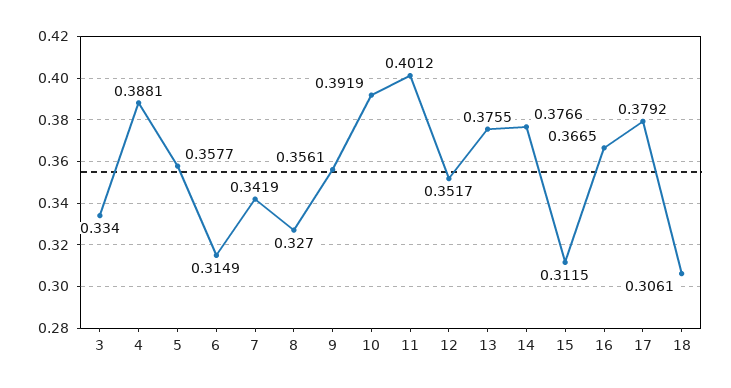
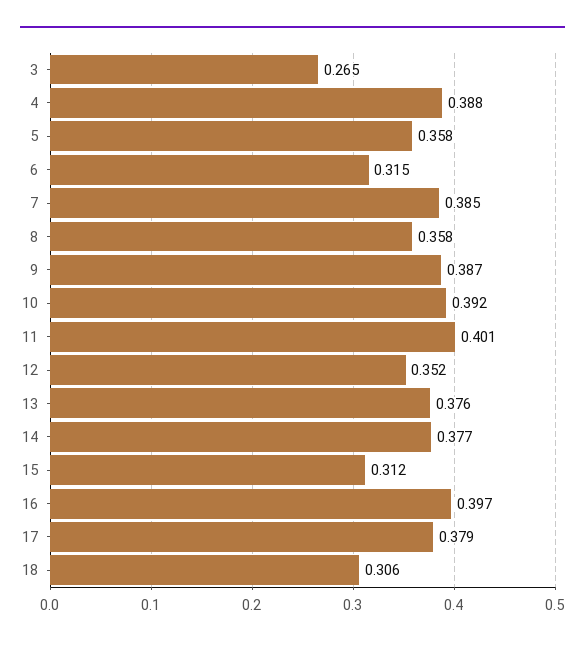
3: 0.334 -> 0.265
7: 0.3419 -> 0.385
8: 0.327 -> 0.358
9: 0.3561 -> 0.387
16: 0.3665 -> 0.397

